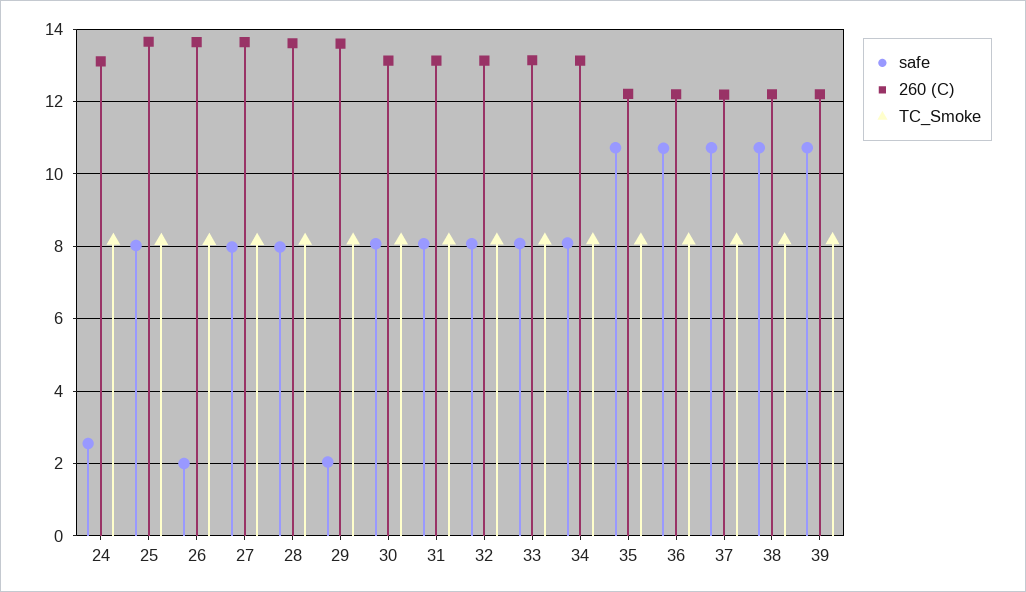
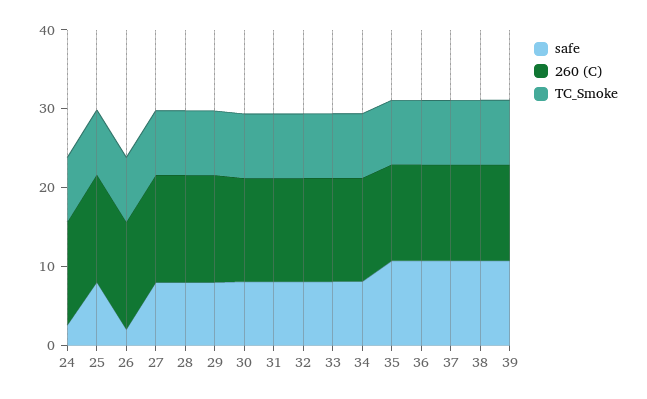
safe, 29: 2 -> 8

